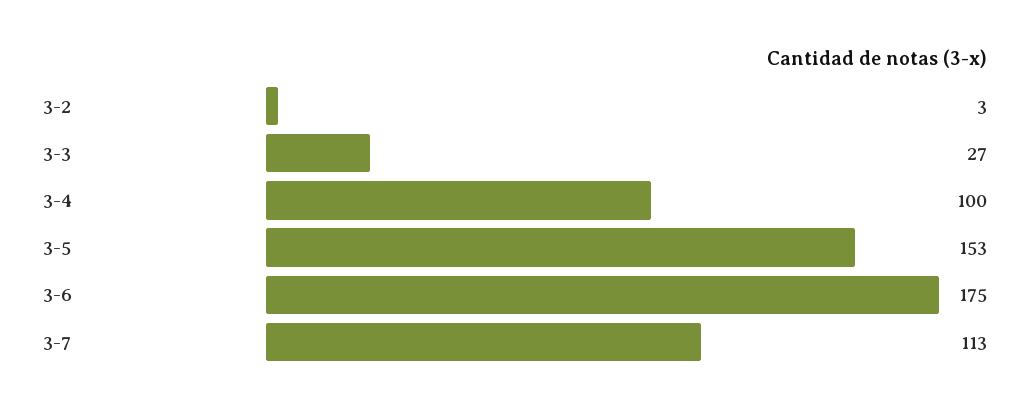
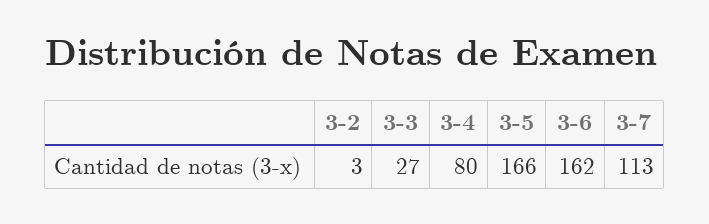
3-4: 100 -> 80
3-5: 153 -> 166
3-6: 175 -> 162

